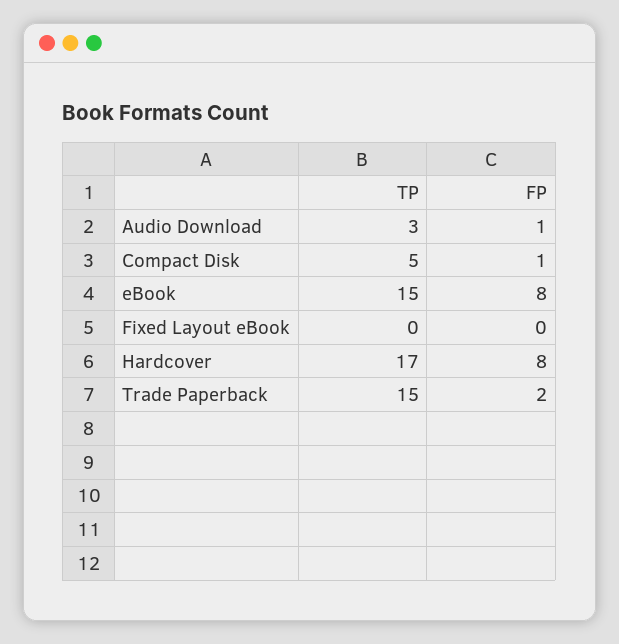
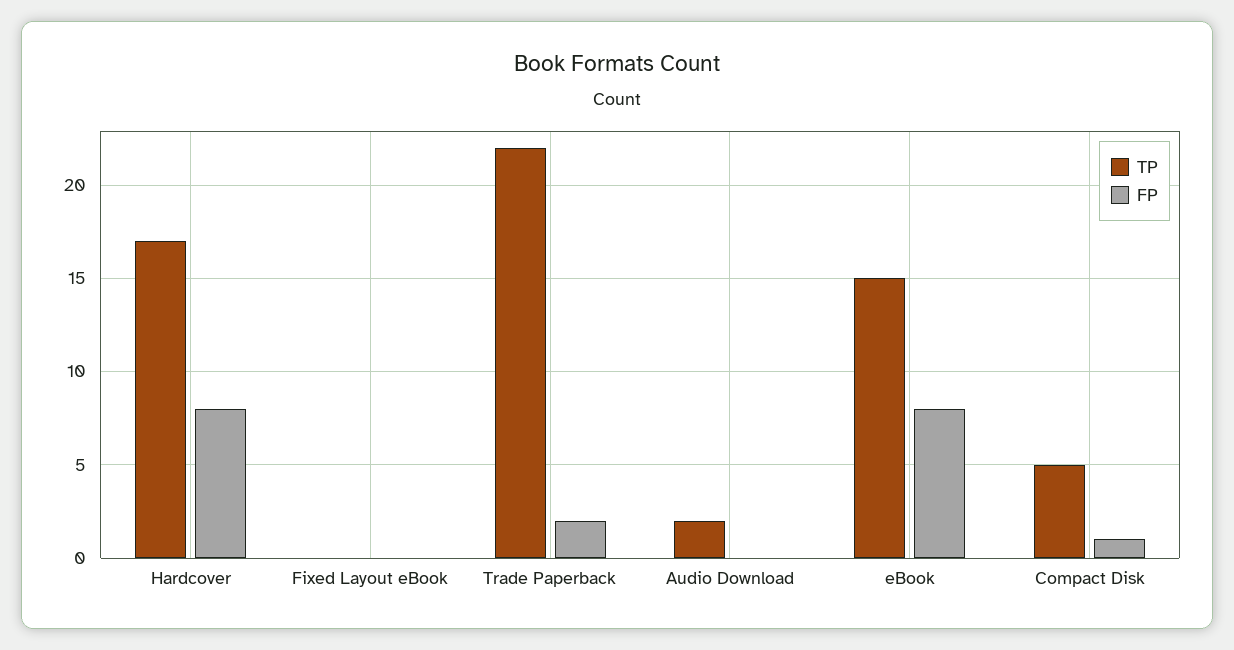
TP, Audio Download: 3 -> 2
FP, Audio Download: 1 -> 0
TP, Trade Paperback: 15 -> 22

